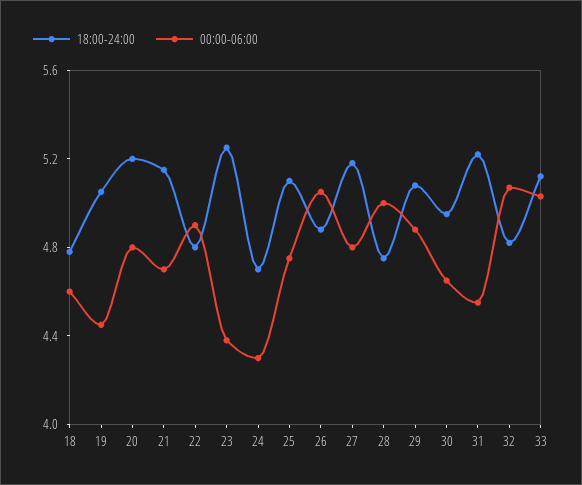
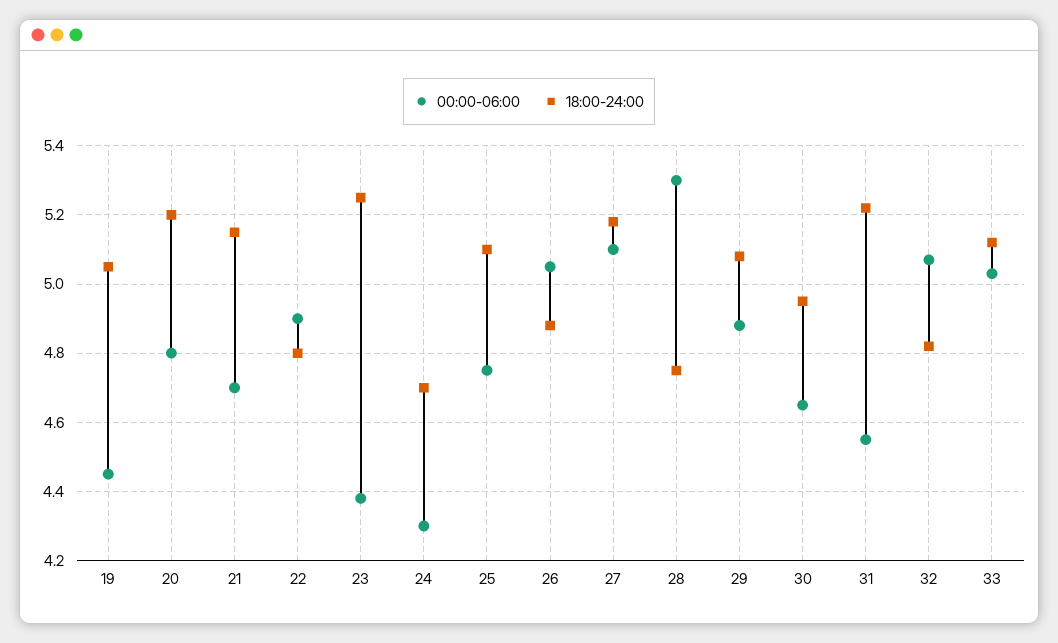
18:00-24:00, 18: 4.8 -> none
00:00-06:00, 18: 4.6 -> none
00:00-06:00, 27: 4.8 -> 5.1
00:00-06:00, 28: 5 -> 5.3

